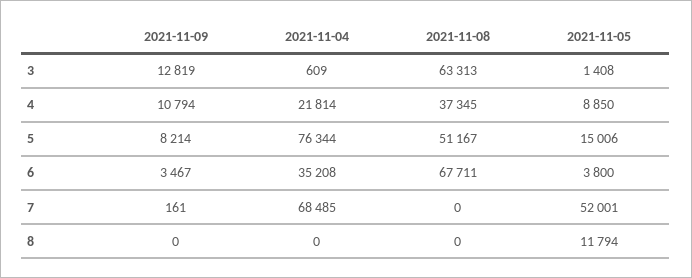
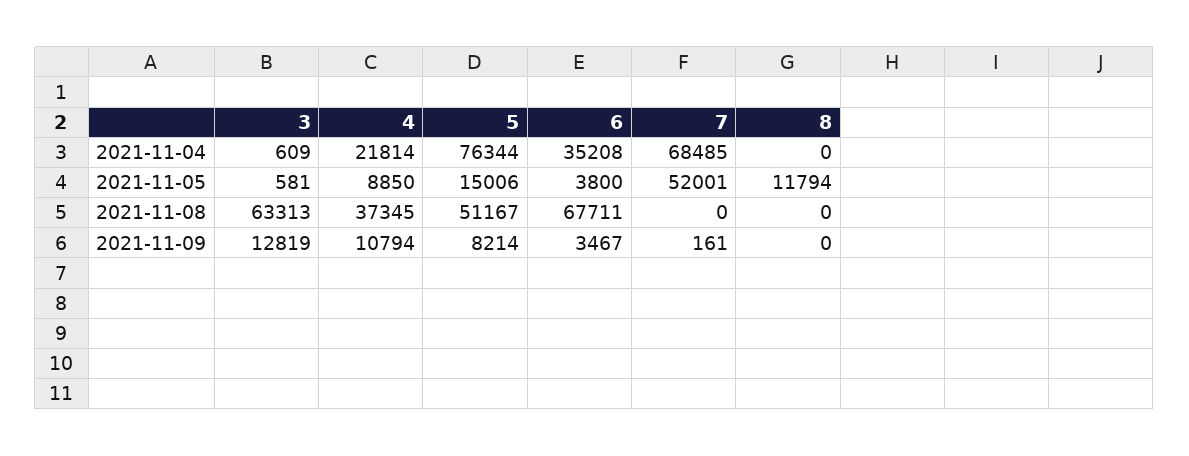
2021-11-05, 3: 1408 -> 581

